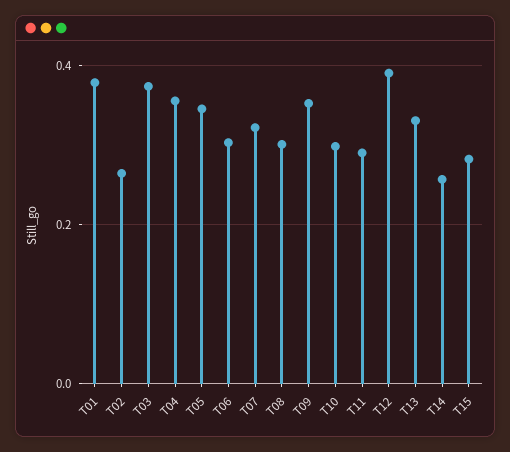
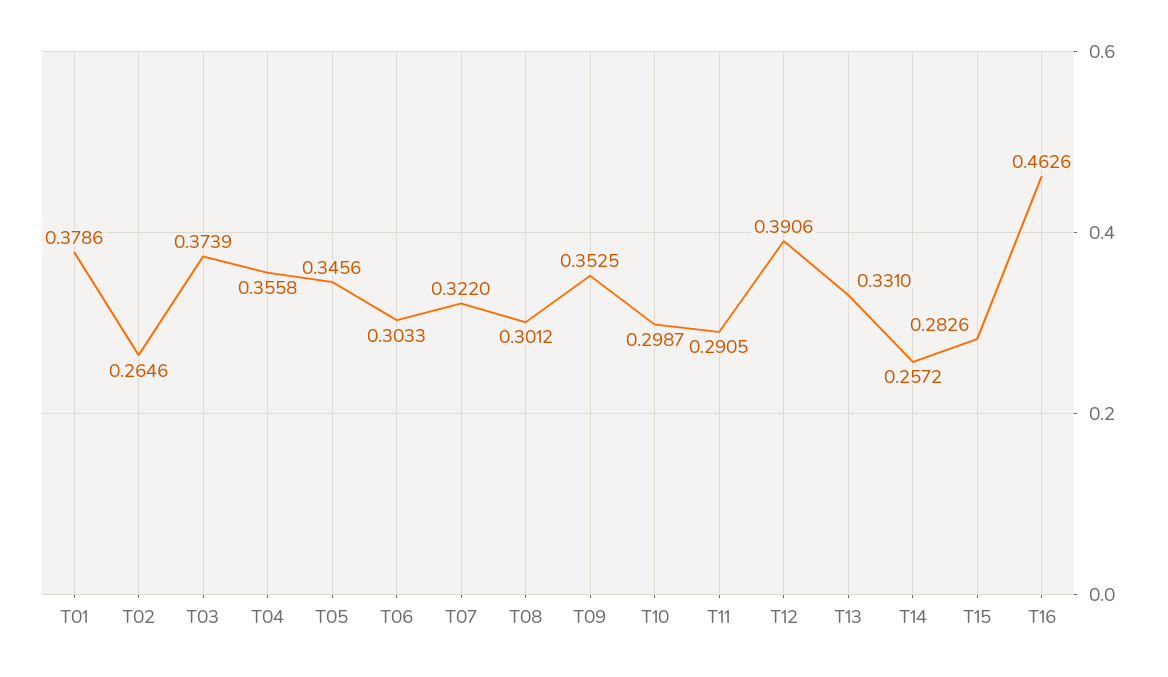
T16: none -> 0.4626

